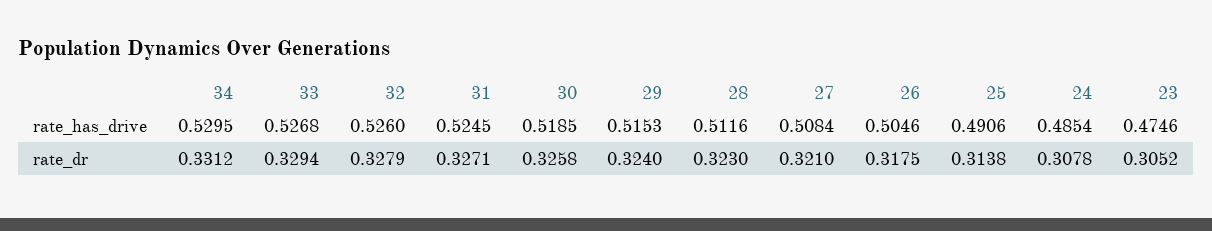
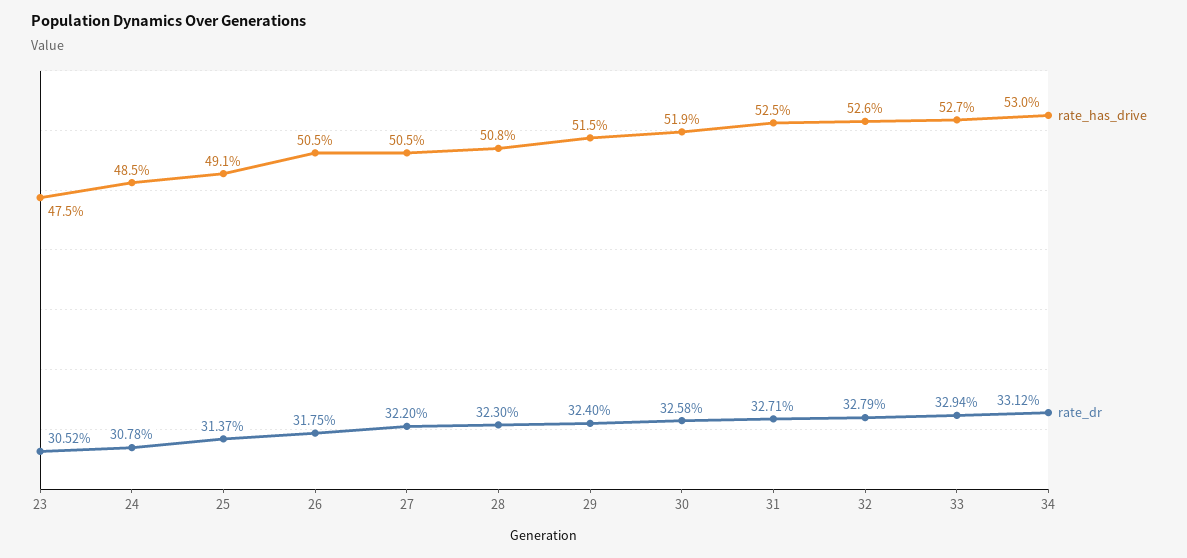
rate_has_drive, 28: 0.5116 -> 0.508
rate_has_drive, 27: 0.5084 -> 0.505
rate_dr, 27: 0.321 -> 0.322
rate_dr, 25: 0.3138 -> 0.3137

